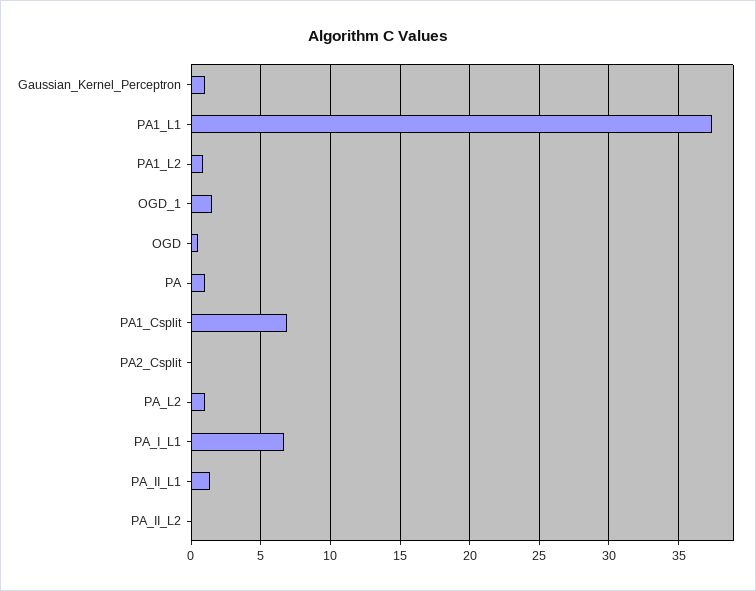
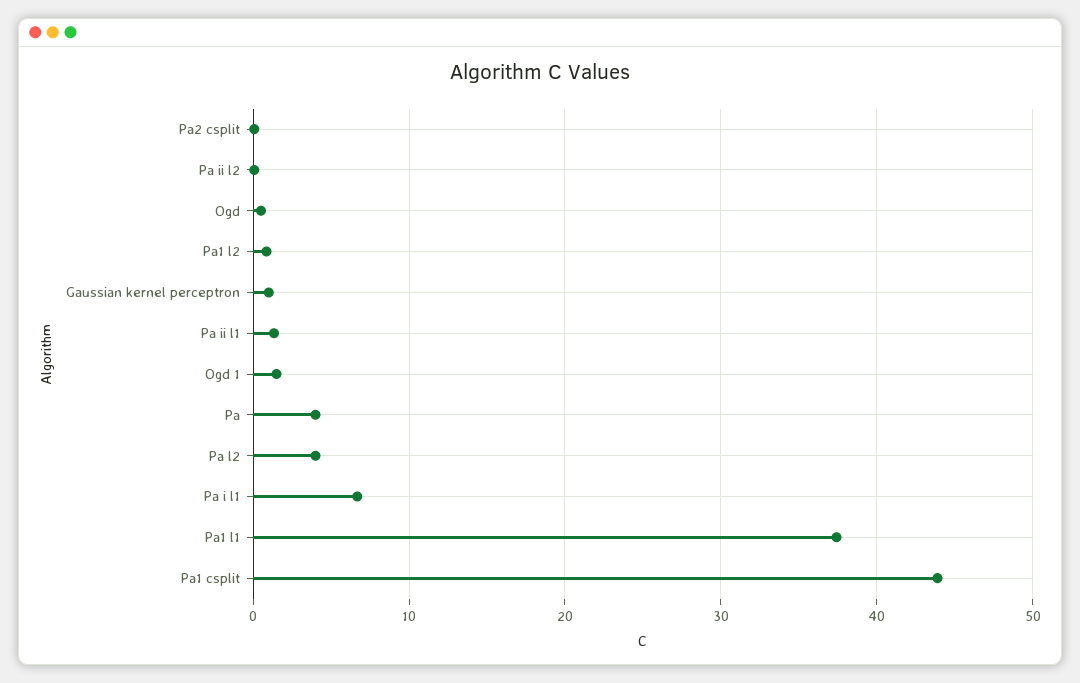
PA: 1 -> 4
PA1_Csplit: 7 -> 44
PA_L2: 1 -> 4

